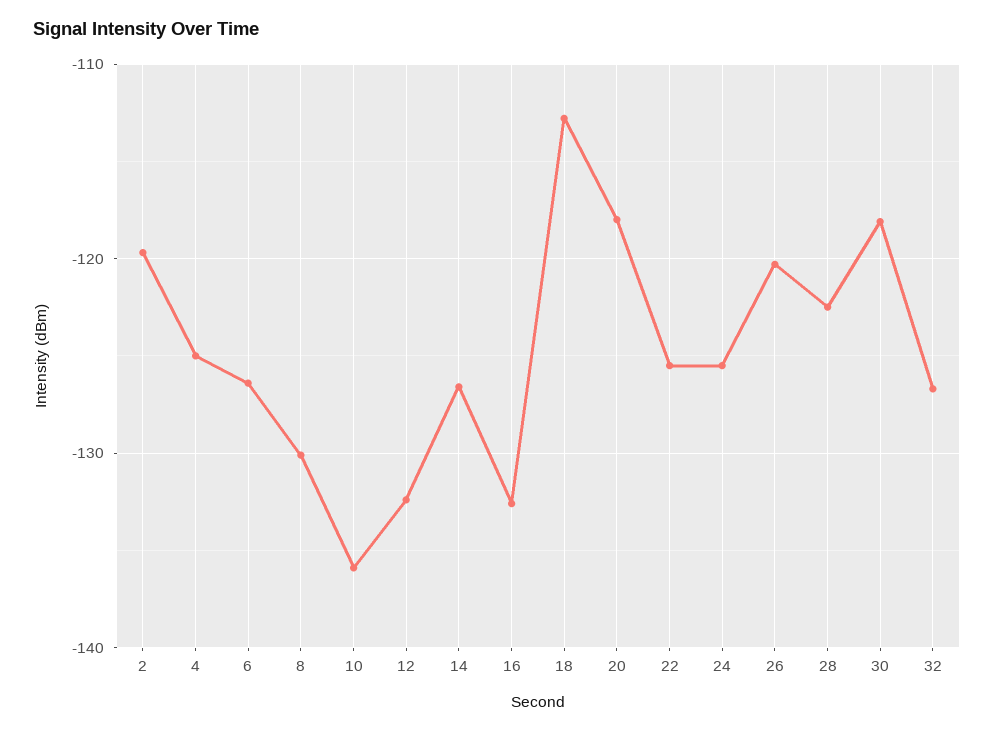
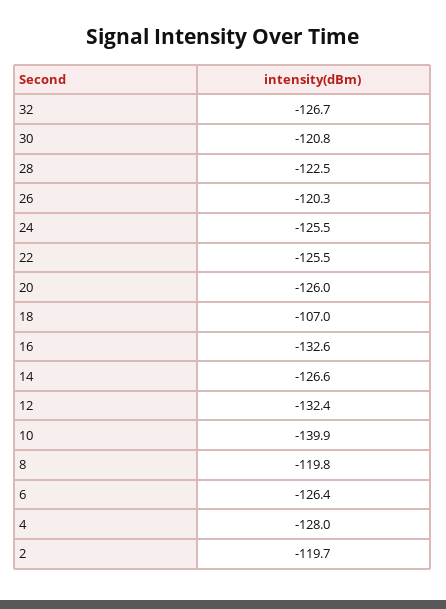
4: -125 -> -128
8: -130 -> -119.8
10: -136 -> -139.9
18: -113 -> -107
20: -118 -> -126
30: -118 -> -120.8

